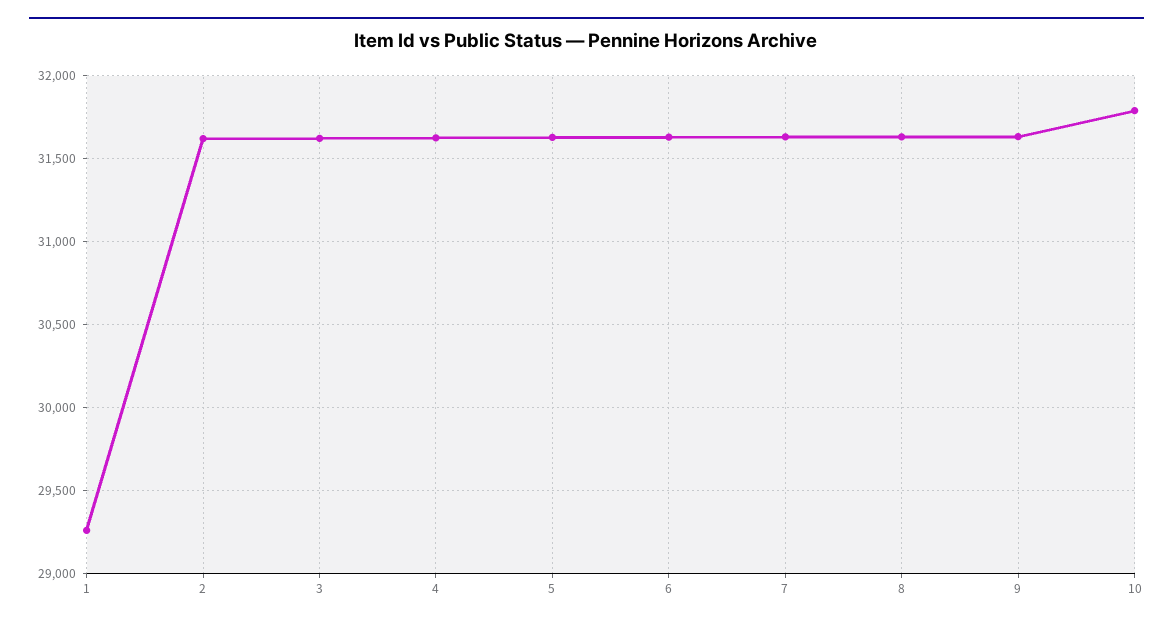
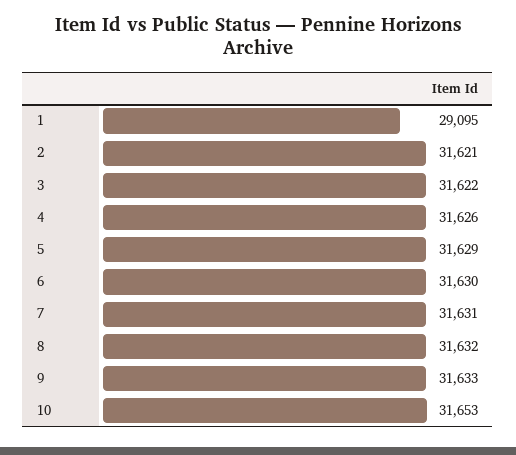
1: 29250 -> 29095
10: 31800 -> 31653

